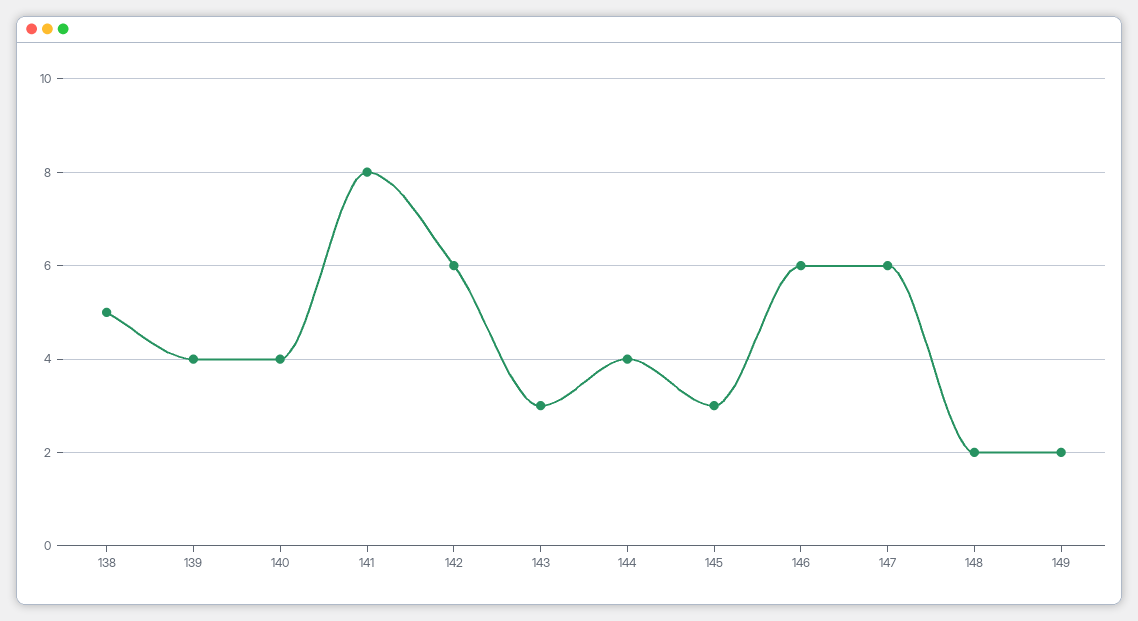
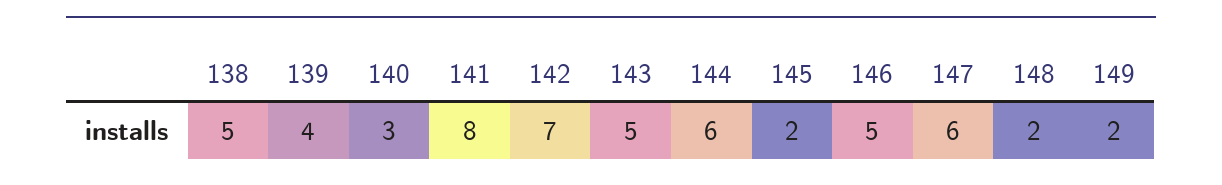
140: 4 -> 3
142: 6 -> 7
143: 3 -> 5
144: 4 -> 6
145: 3 -> 2
146: 6 -> 5

